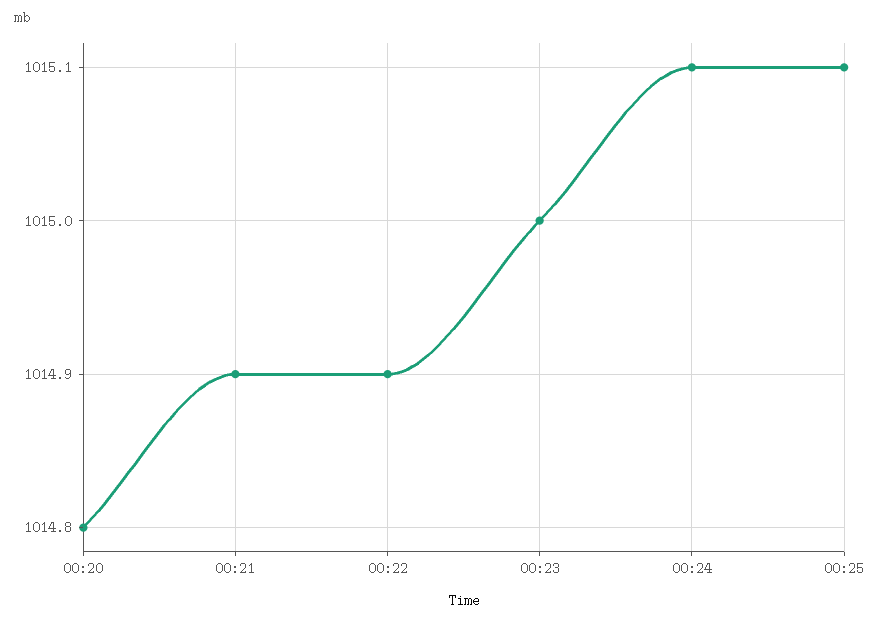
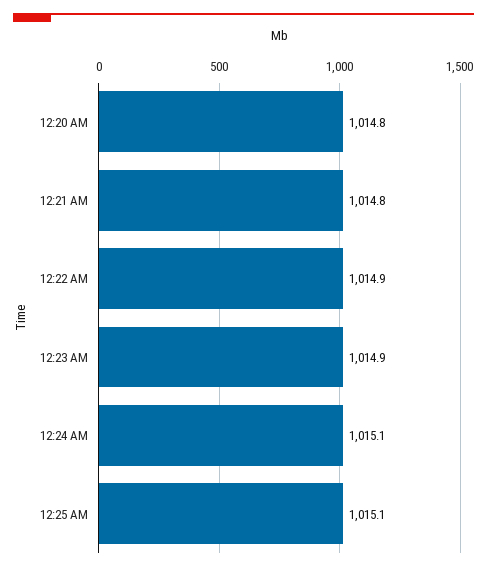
00:21: 1014.9 -> 1014.8
00:23: 1015 -> 1014.9

